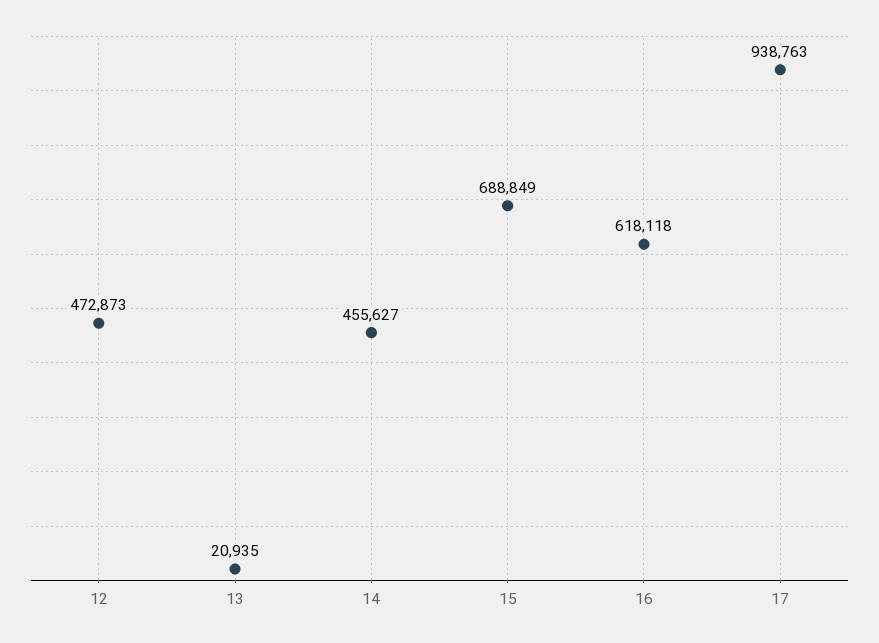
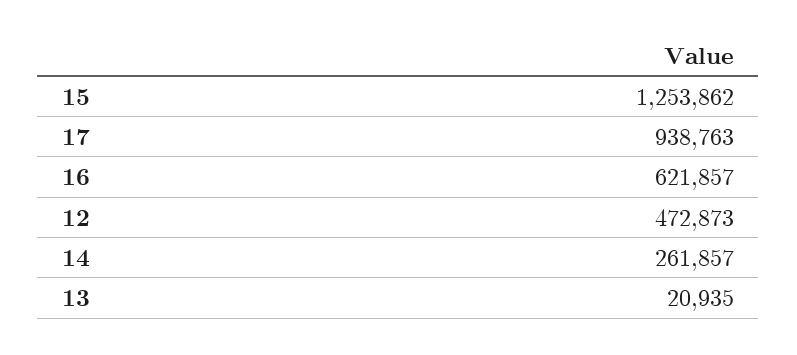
14: 455627 -> 261857
15: 688849 -> 1253862
16: 618118 -> 621857

